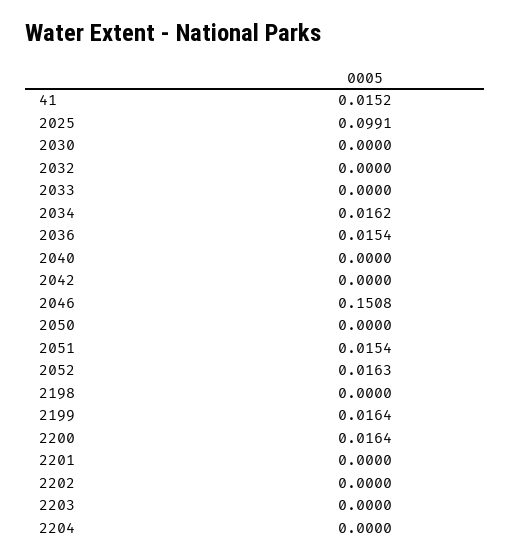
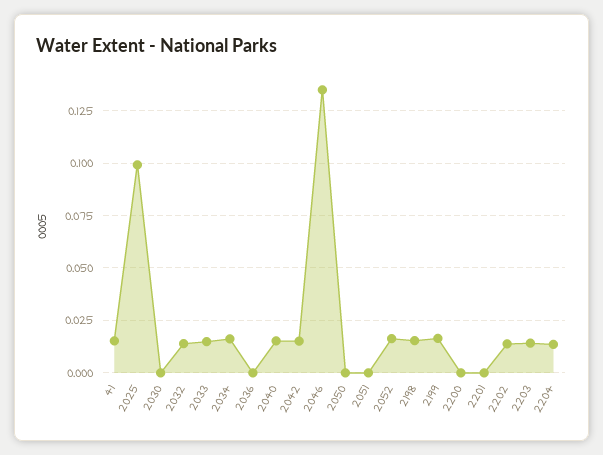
2032: 0 -> 0.015
2033: 0 -> 0.015
2036: 0.0154 -> 0
2040: 0 -> 0.015
2042: 0 -> 0.015
2046: 0.1508 -> 0.135
2051: 0.0154 -> 0
2198: 0 -> 0.015
2200: 0.0164 -> 0
2202: 0 -> 0.015
2203: 0 -> 0.015
2204: 0 -> 0.015

